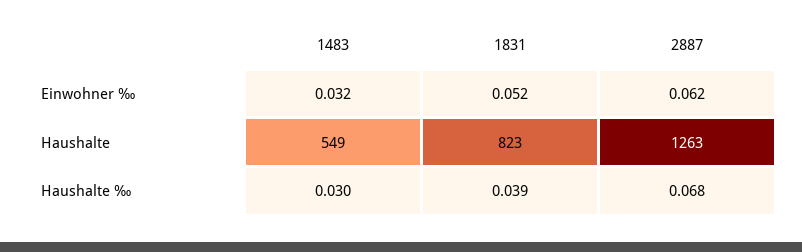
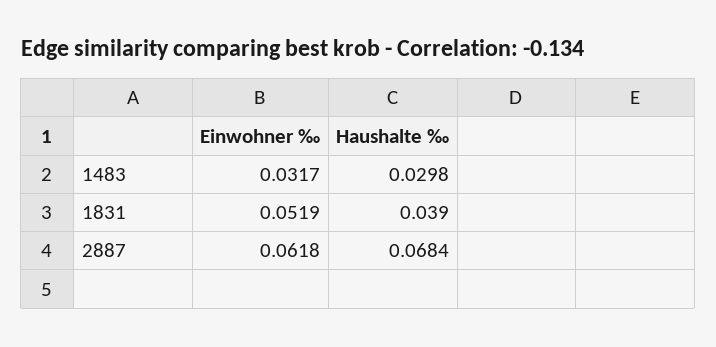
1483, Haushalte: 549 -> none
1831, Haushalte: 823 -> none
2887, Haushalte: 1263 -> none

